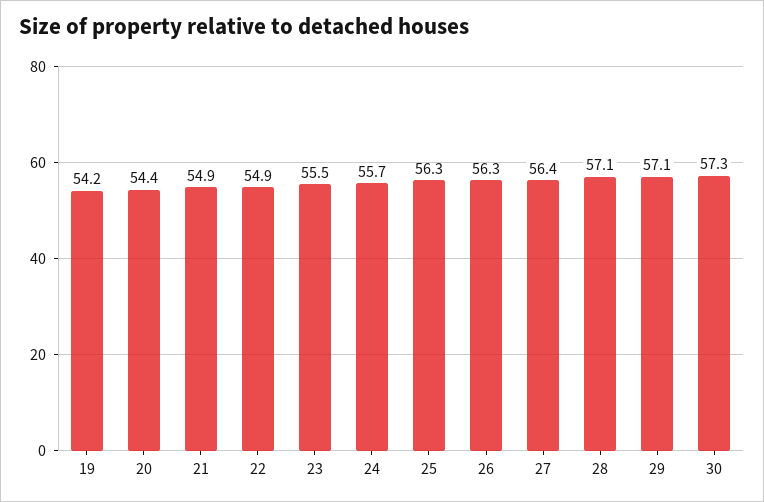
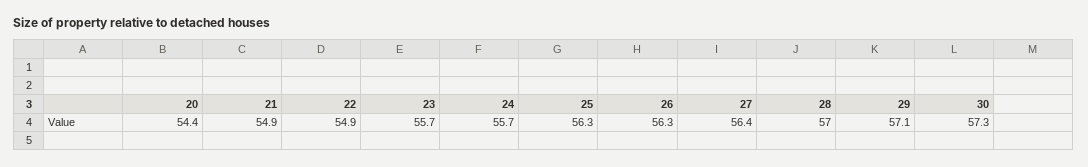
19: 54.2 -> none
23: 55.5 -> 55.7
28: 57.1 -> 57

